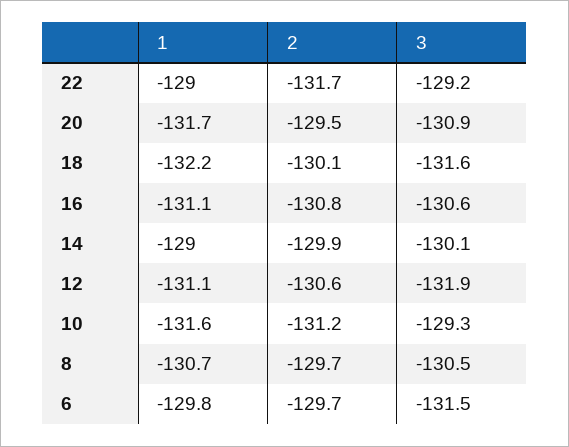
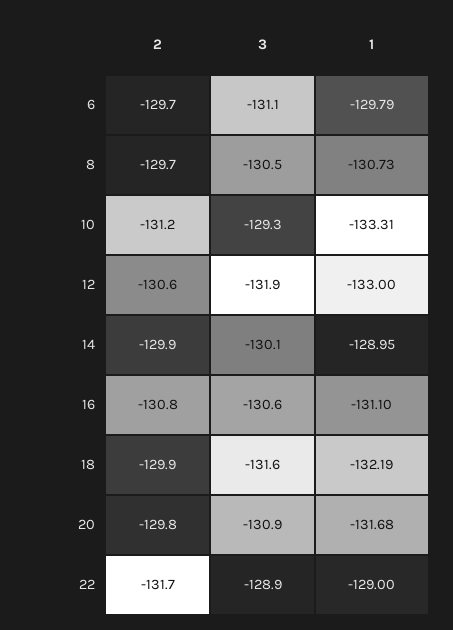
3, 22: -129.2 -> -128.9
2, 20: -129.5 -> -129.8
2, 18: -130.1 -> -129.9
1, 12: -131.1 -> -133
1, 10: -131.6 -> -133.31
3, 6: -131.5 -> -131.1

